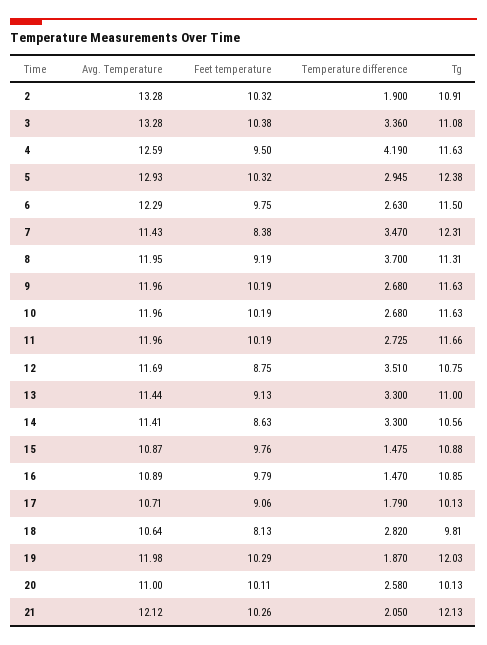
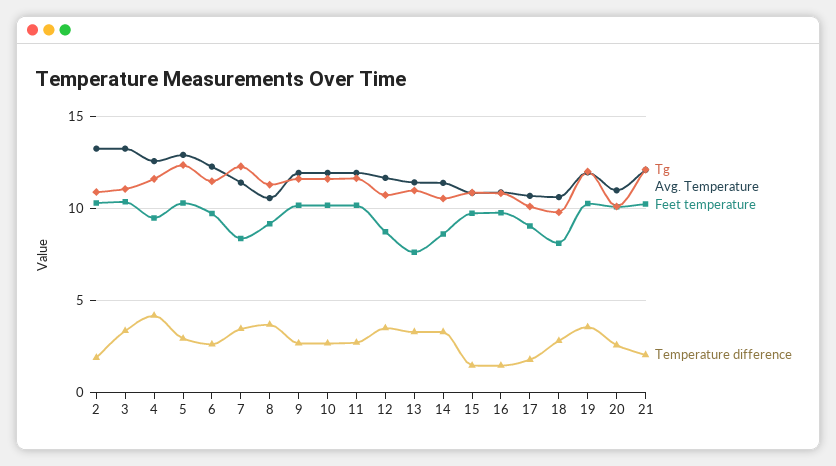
Avg. Temperature, 8: 11.95 -> 10.5
Feet temperature, 13: 9.13 -> 7.5
Temperature difference, 19: 1.87 -> 3.5

